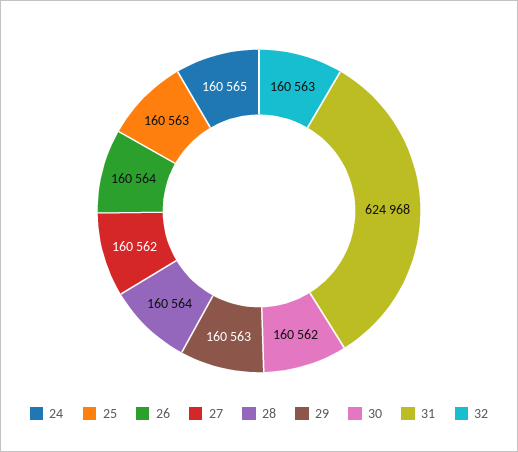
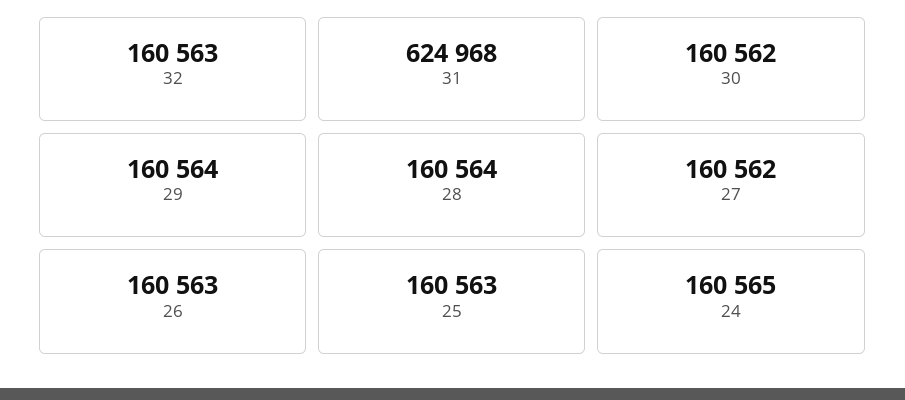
26: 160564 -> 160563
29: 160563 -> 160564

